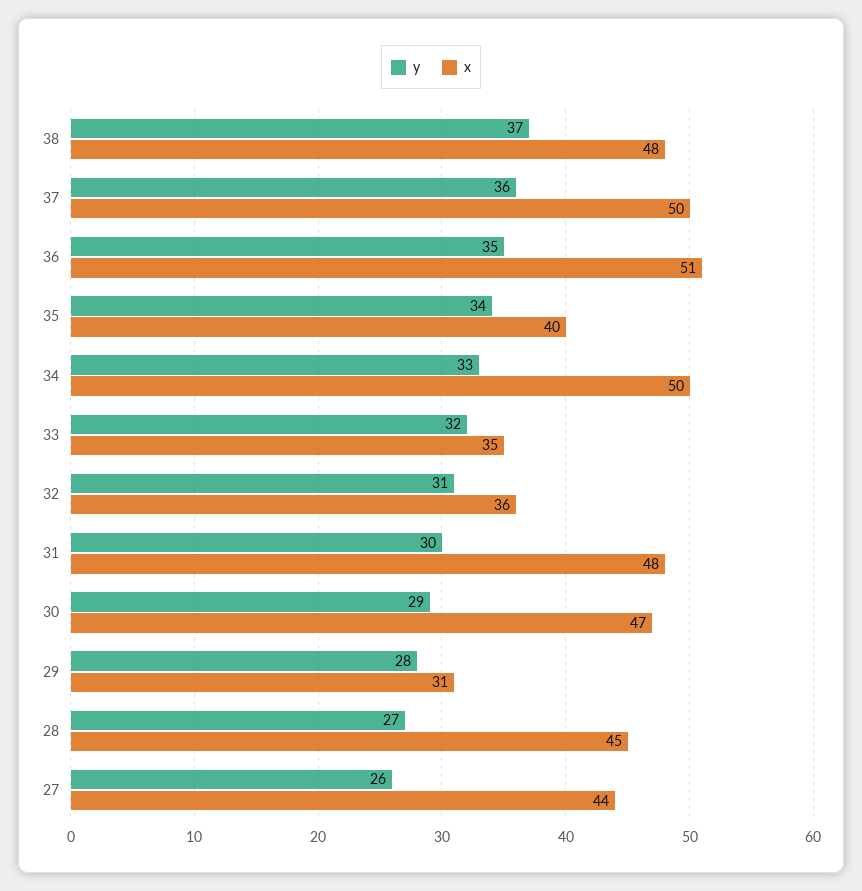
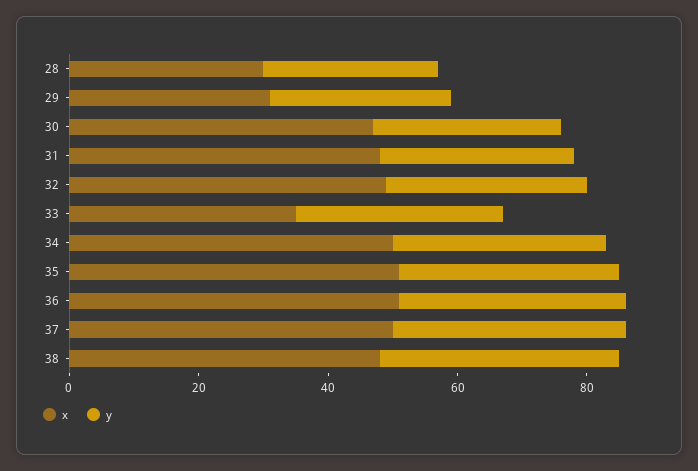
x, 35: 40 -> 50
x, 32: 36 -> 50
x, 28: 45 -> 30
y, 27: 26 -> none
x, 27: 44 -> none

